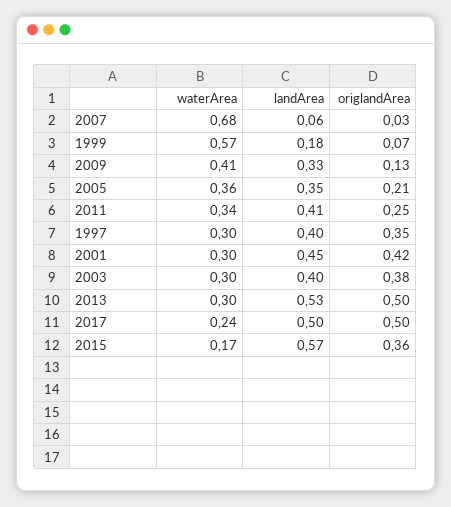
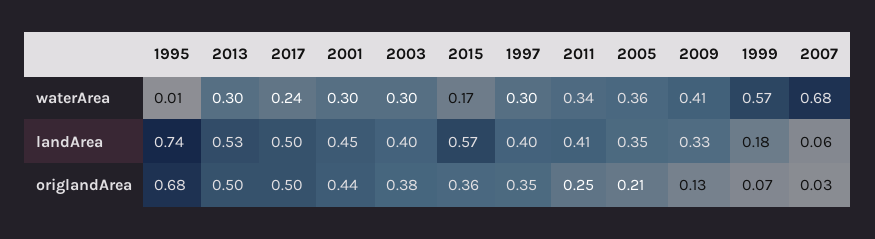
origlandArea, 2001: 0.42 -> 0.44
waterArea, 1995: none -> 0.01
landArea, 1995: none -> 0.74
origlandArea, 1995: none -> 0.68

